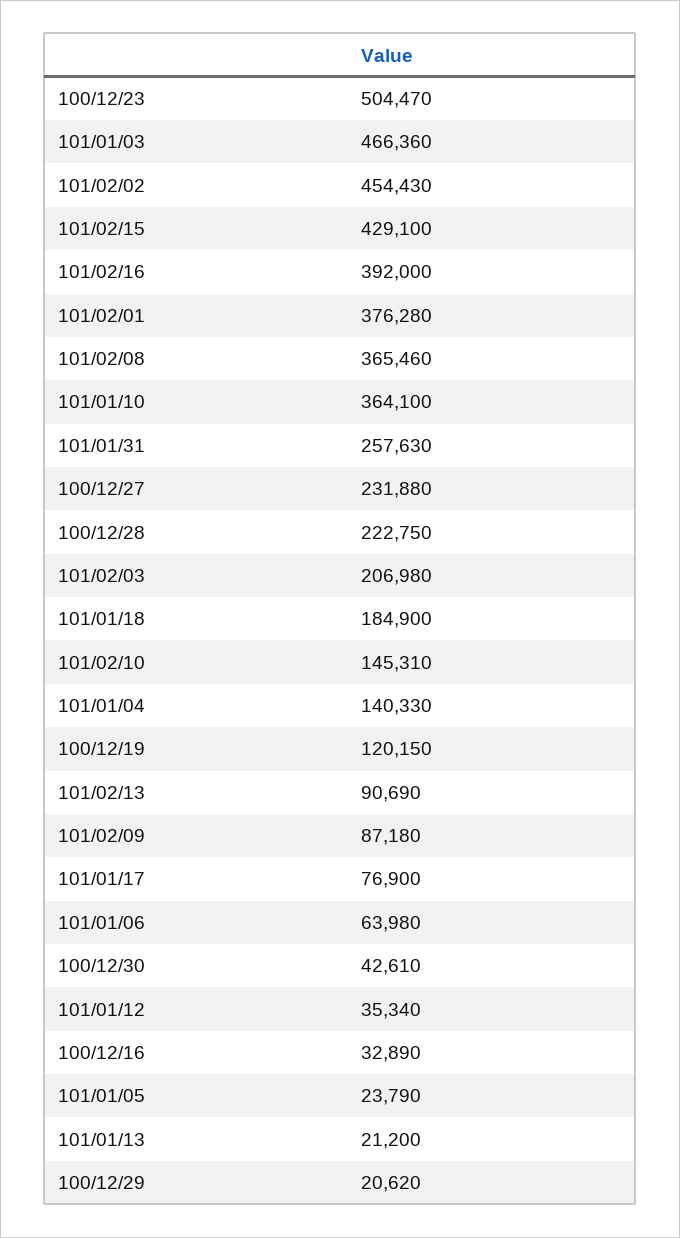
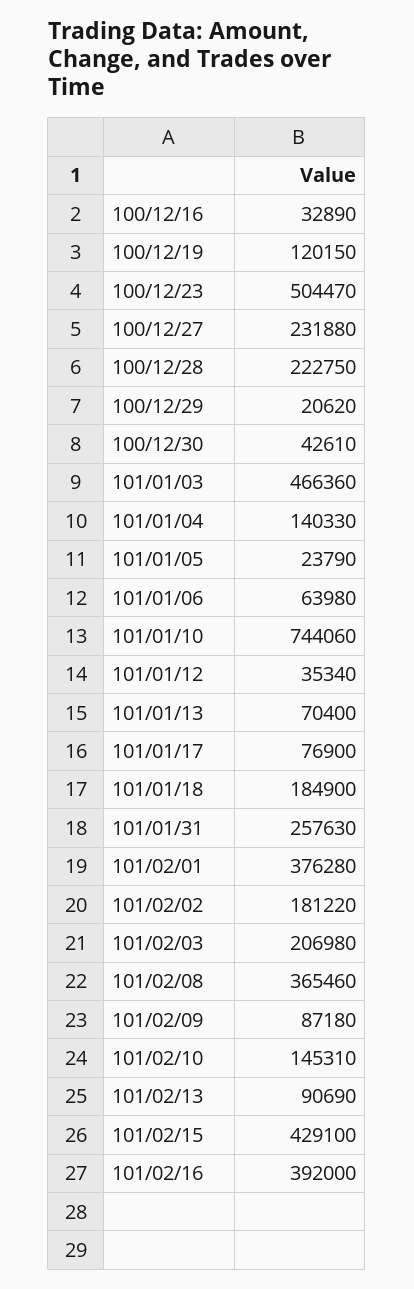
101/02/02: 454430 -> 181220
101/01/10: 364100 -> 744060
101/01/13: 21200 -> 70400

